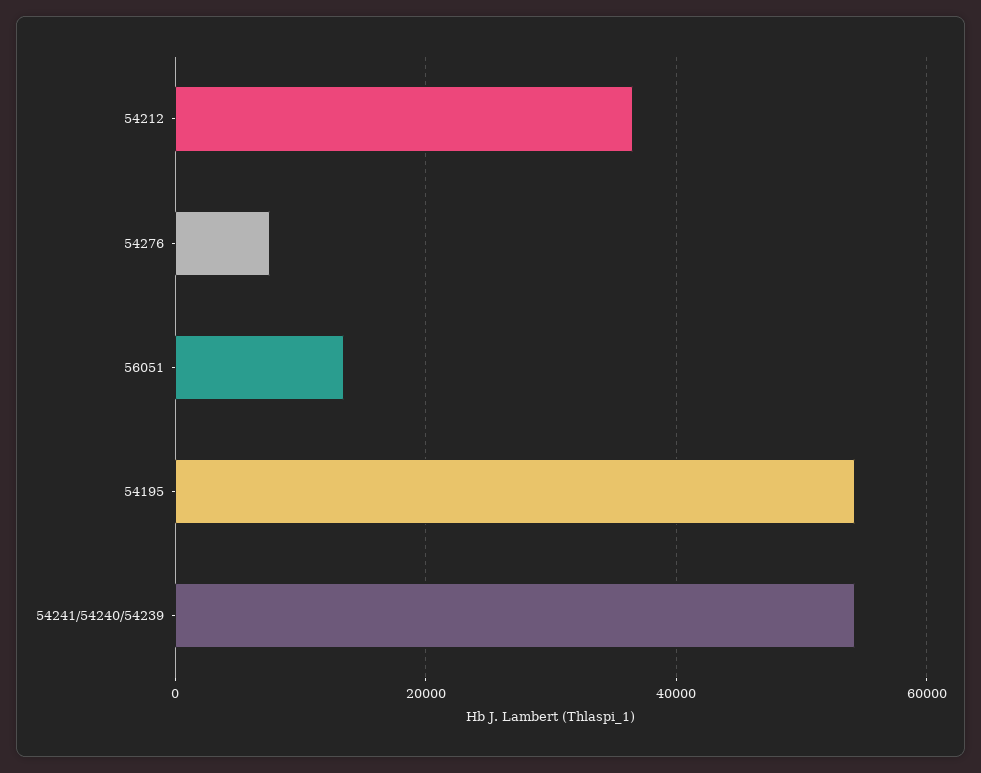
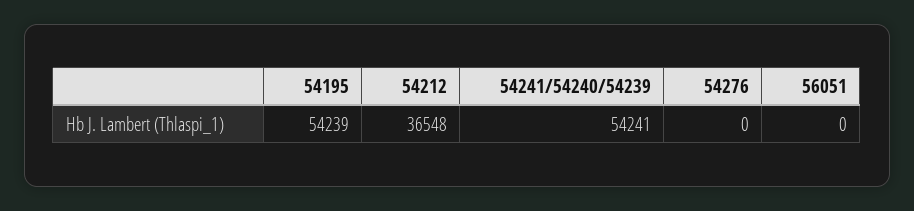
54276: 8000 -> 0
56051: 14000 -> 0

